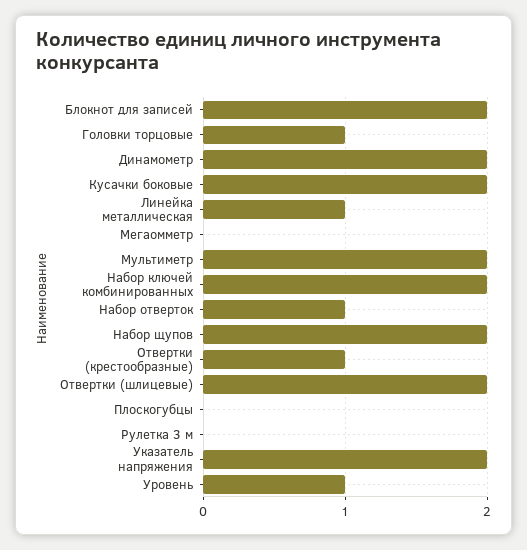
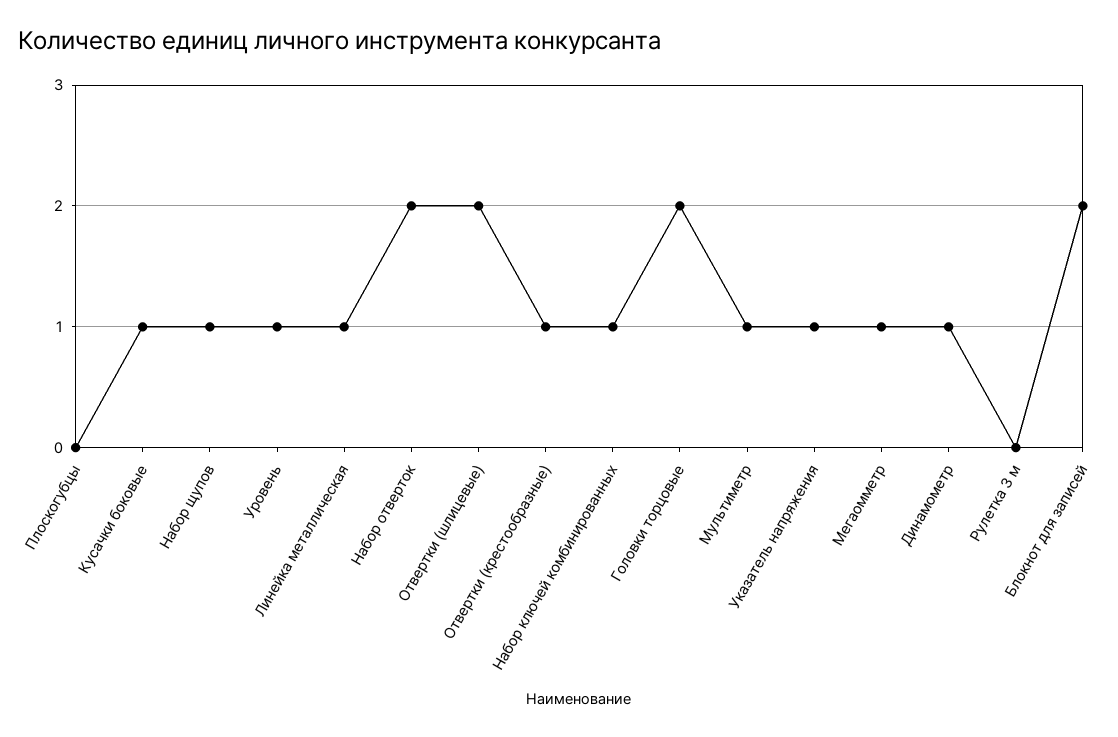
Головки торцовые: 1 -> 2
Динамометр: 2 -> 1
Кусачки боковые: 2 -> 1
Мегаомметр: 0 -> 1
Мультиметр: 2 -> 1
Набор ключей комбинированных: 2 -> 1
Набор отверток: 1 -> 2
Набор щупов: 2 -> 1
Указатель напряжения: 2 -> 1

